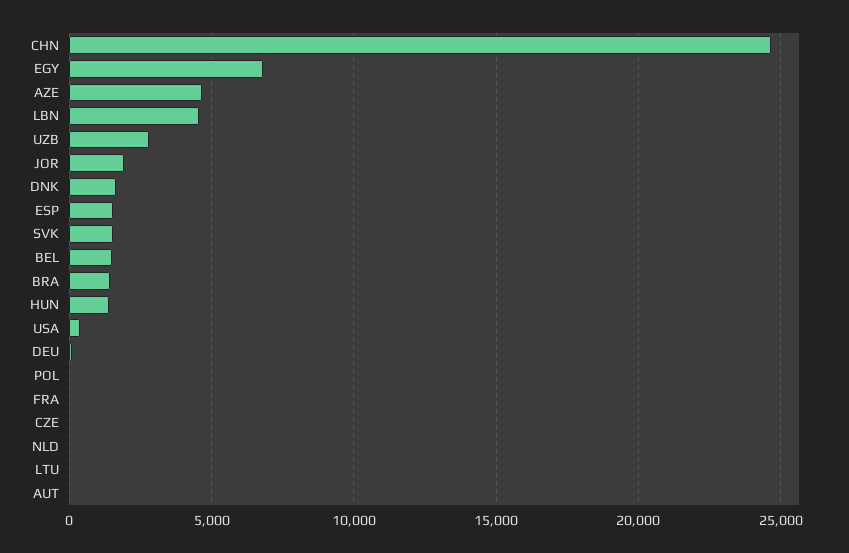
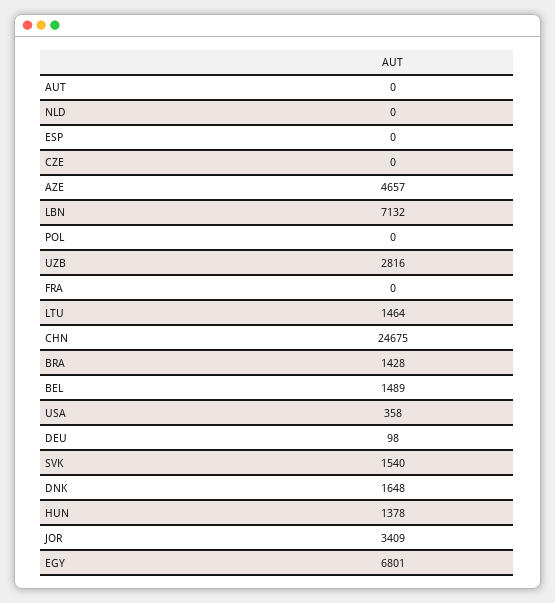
LBN: 4500 -> 7132
JOR: 2000 -> 3409
ESP: 1500 -> 0
LTU: 0 -> 1464

